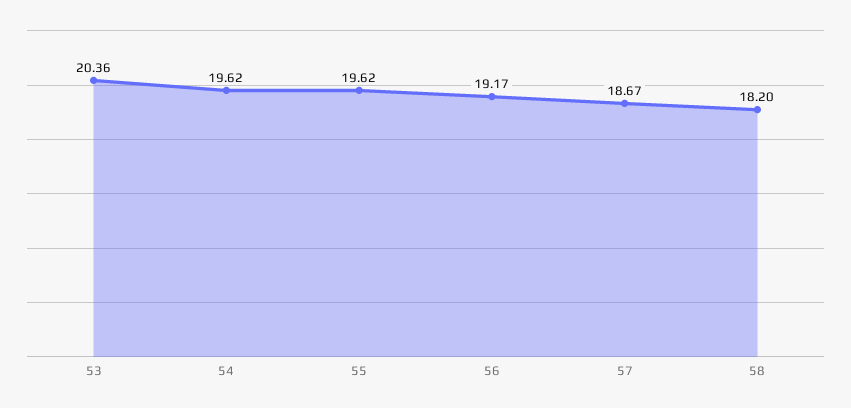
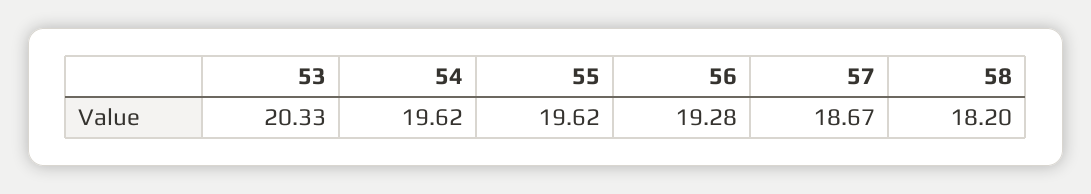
53: 20.36 -> 20.33
56: 19.17 -> 19.28

